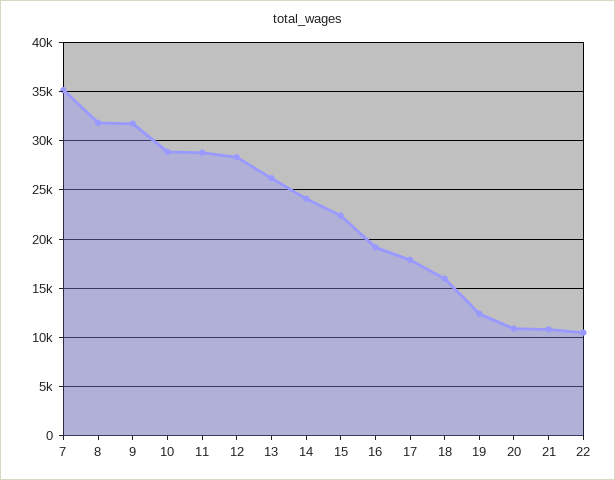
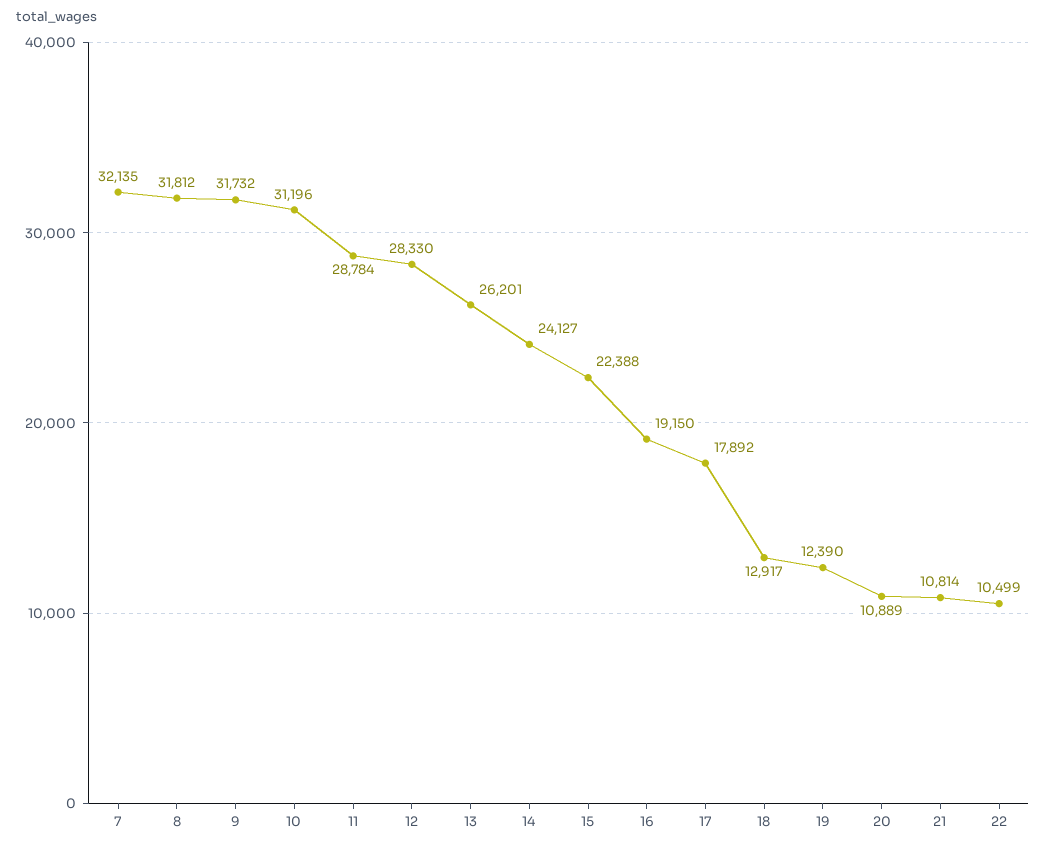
7: 35000 -> 32135
10: 29000 -> 31196
18: 16000 -> 12917

